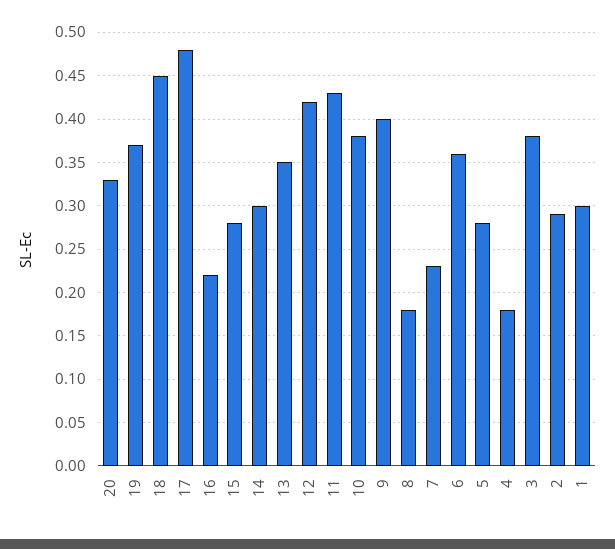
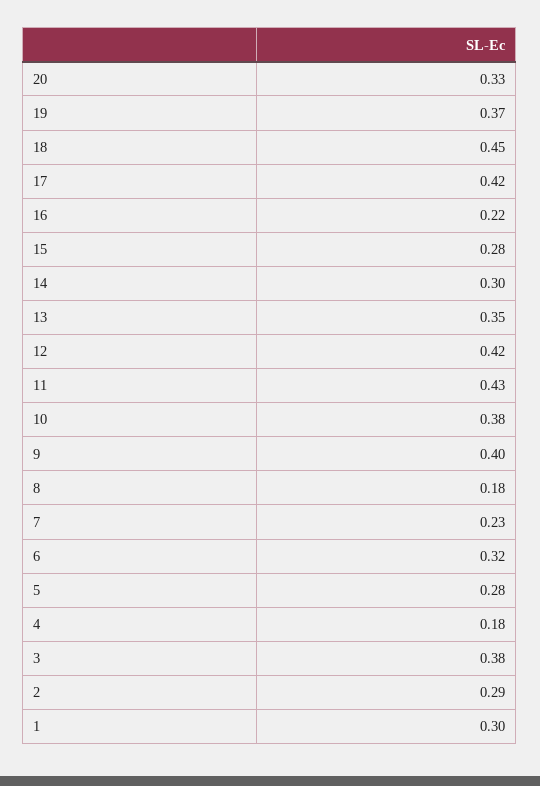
17: 0.48 -> 0.42
6: 0.36 -> 0.32

